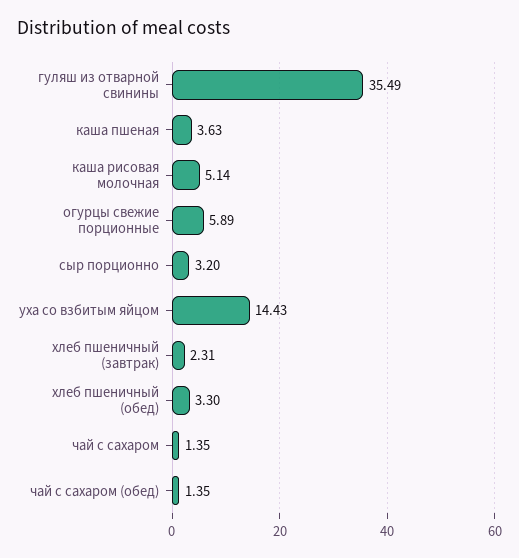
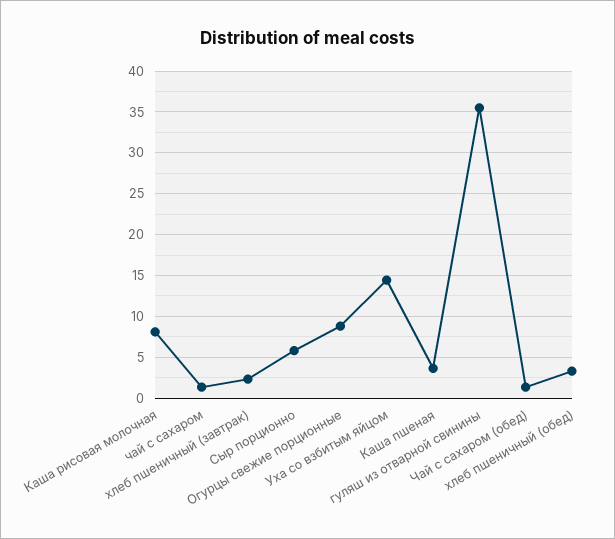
каша рисовая молочная: 5.14 -> 8
огурцы свежие порционные: 5.89 -> 9
сыр порционно: 3.2 -> 6

